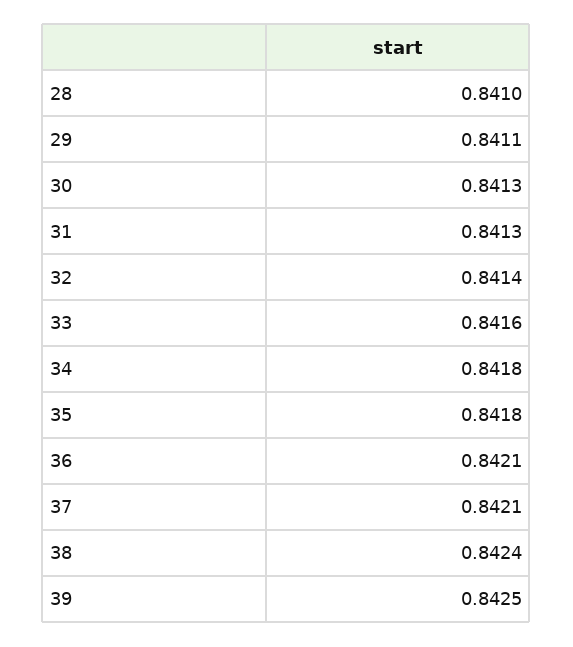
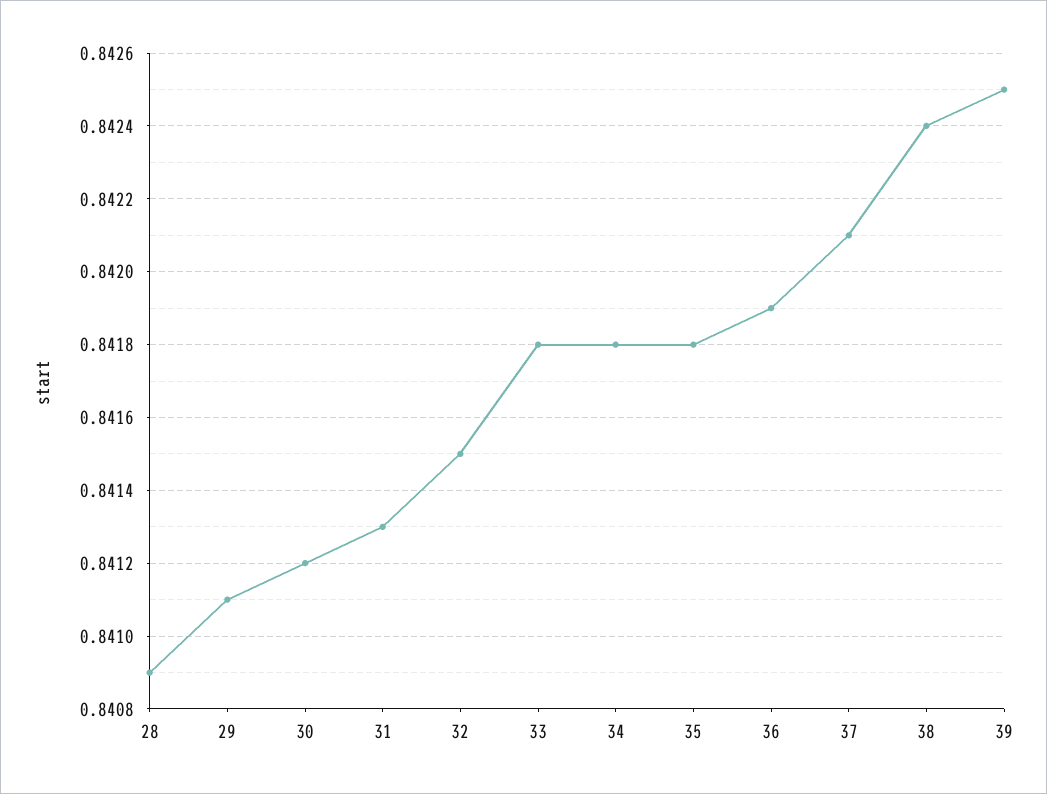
28: 0.841 -> 0.8409
30: 0.8413 -> 0.8412
32: 0.8414 -> 0.8415
33: 0.8416 -> 0.8418
36: 0.8421 -> 0.8419

